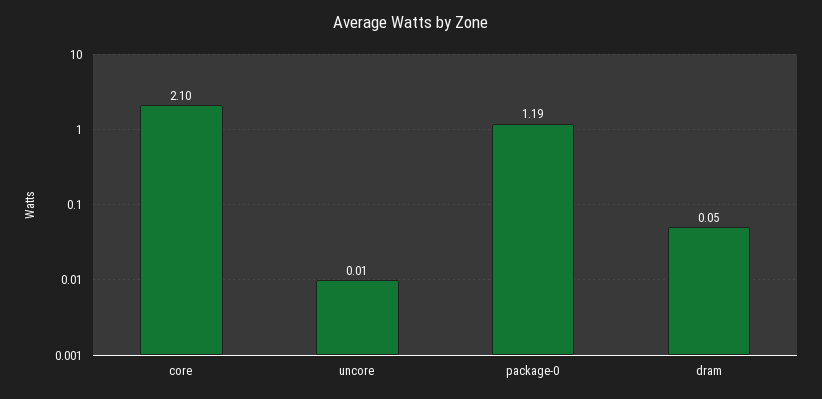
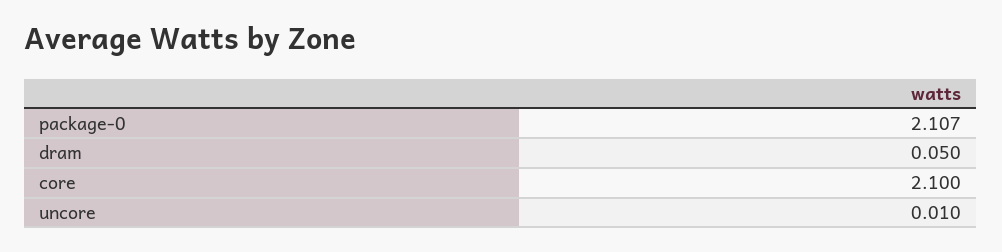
package-0: 1.19 -> 2.107

